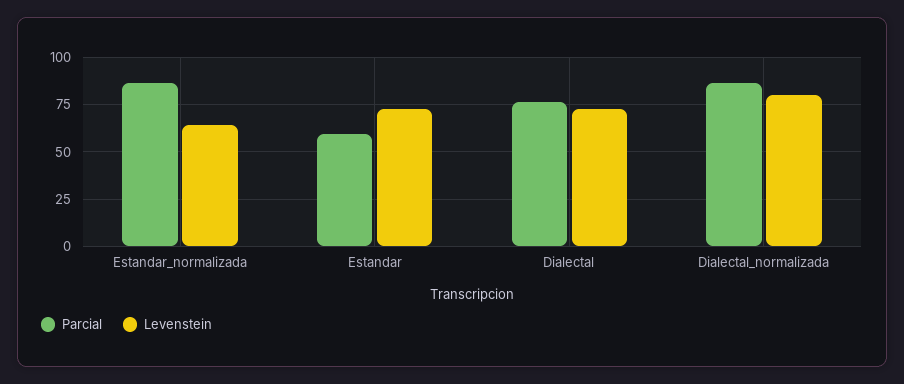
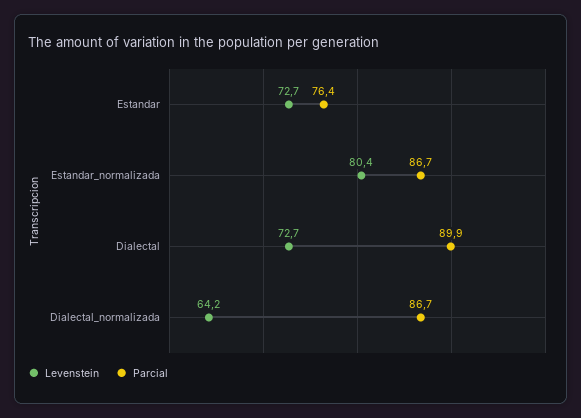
Levenstein, Estandar_normalizada: 65 -> 80.4
Parcial, Estandar: 60 -> 76.4
Parcial, Dialectal: 75 -> 89.9
Levenstein, Dialectal_normalizada: 80 -> 64.2

